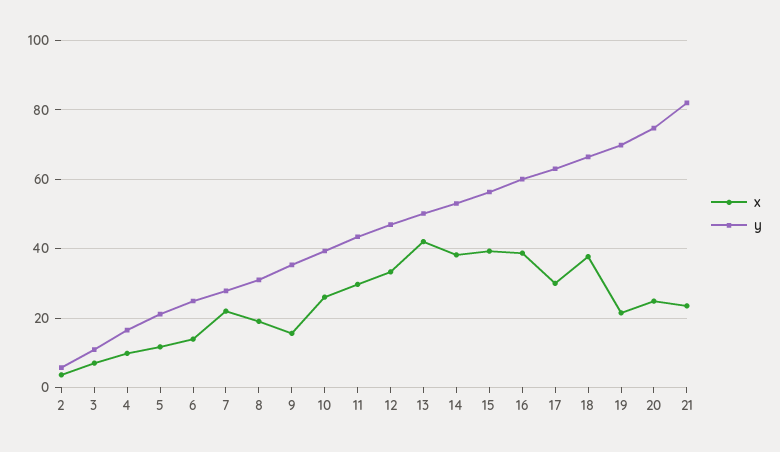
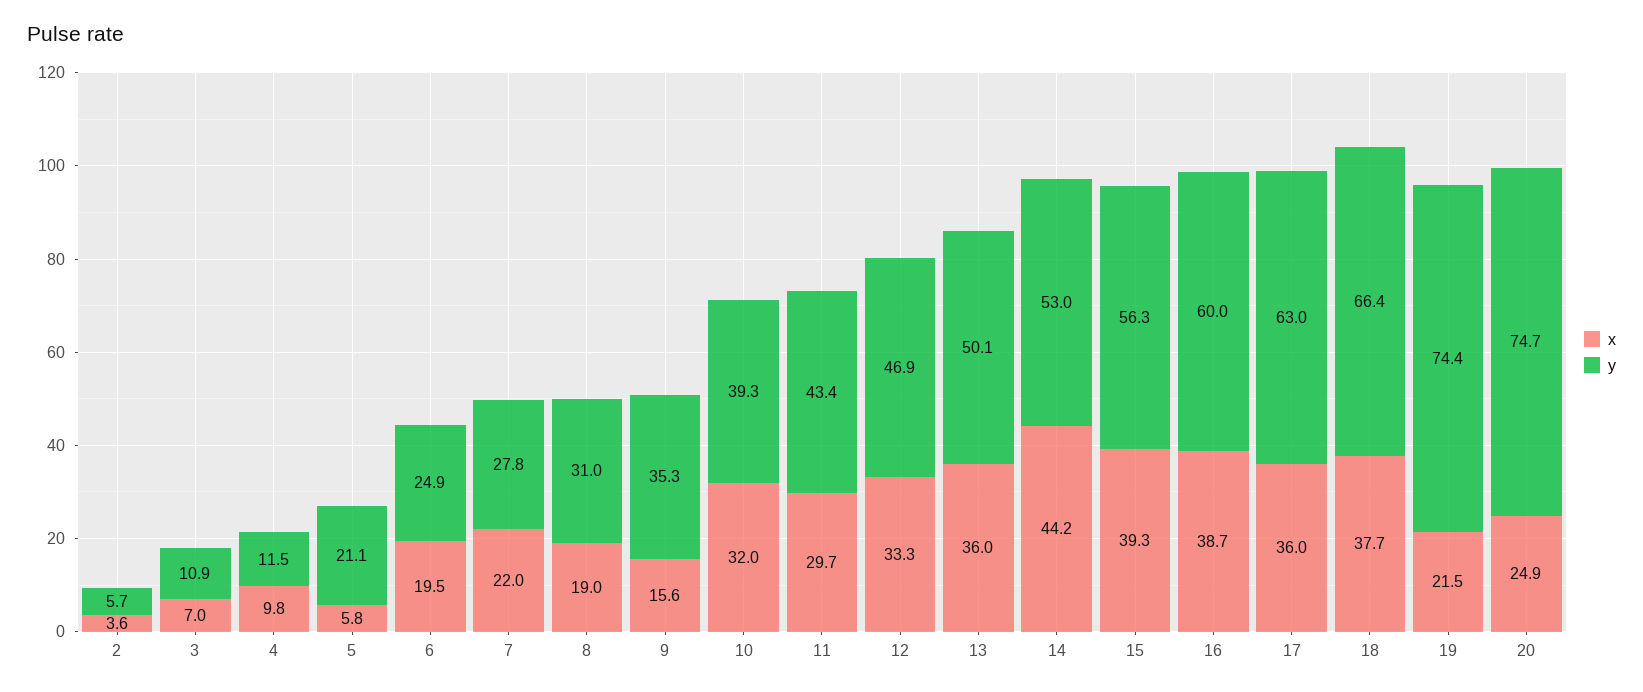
y, 4: 16 -> 11.5
x, 5: 12 -> 5.8
x, 6: 14 -> 19.5
x, 10: 26 -> 32
x, 13: 42 -> 36
x, 14: 38 -> 44.2
x, 17: 30 -> 36
y, 19: 70 -> 74.4
x, 21: 24 -> none
y, 21: 82 -> none

